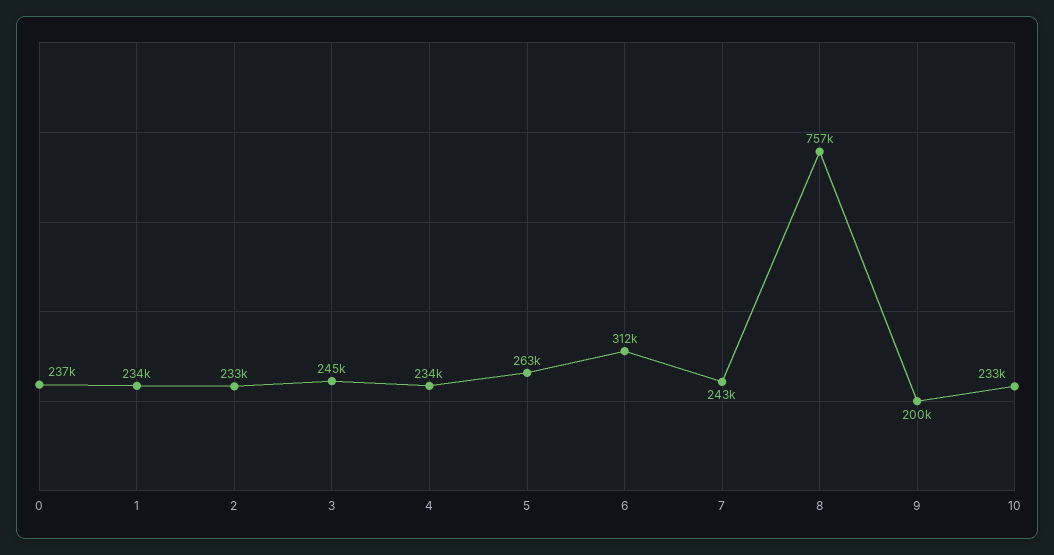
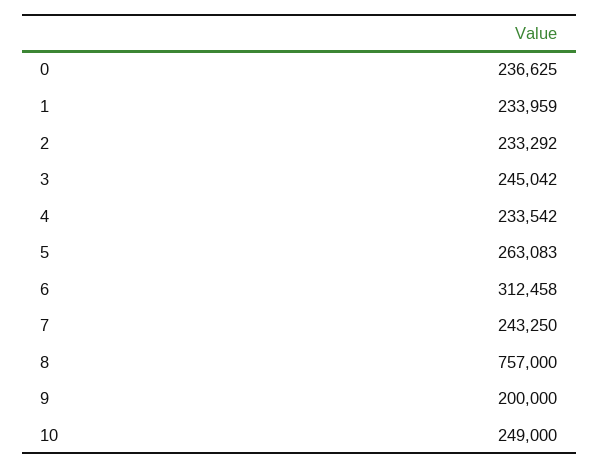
10: 233000 -> 249000

